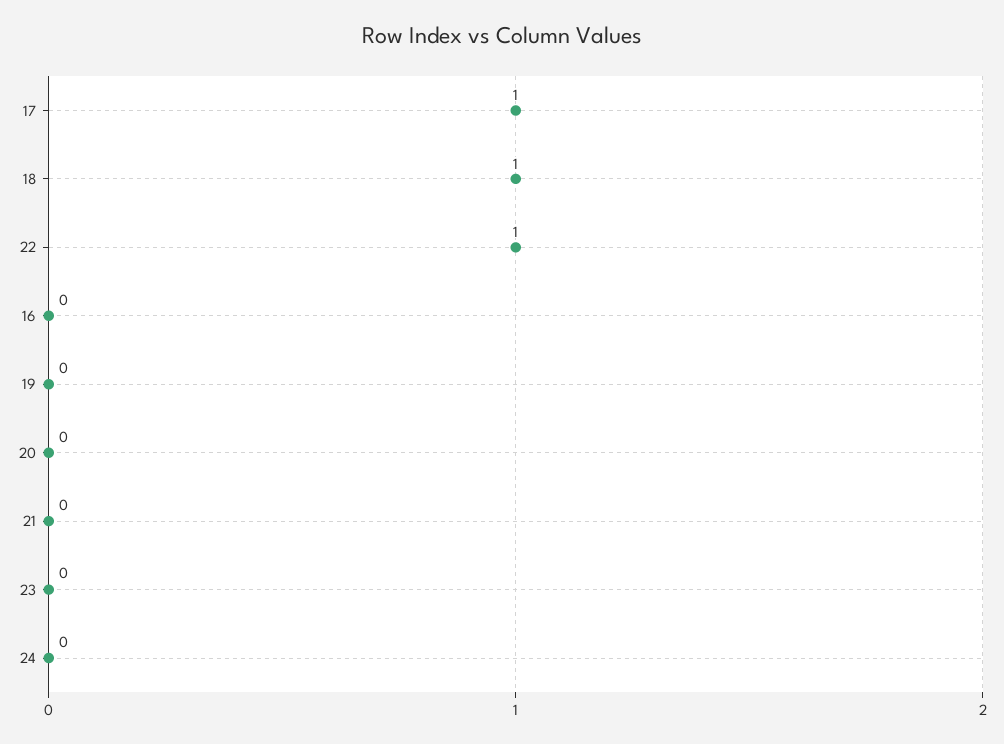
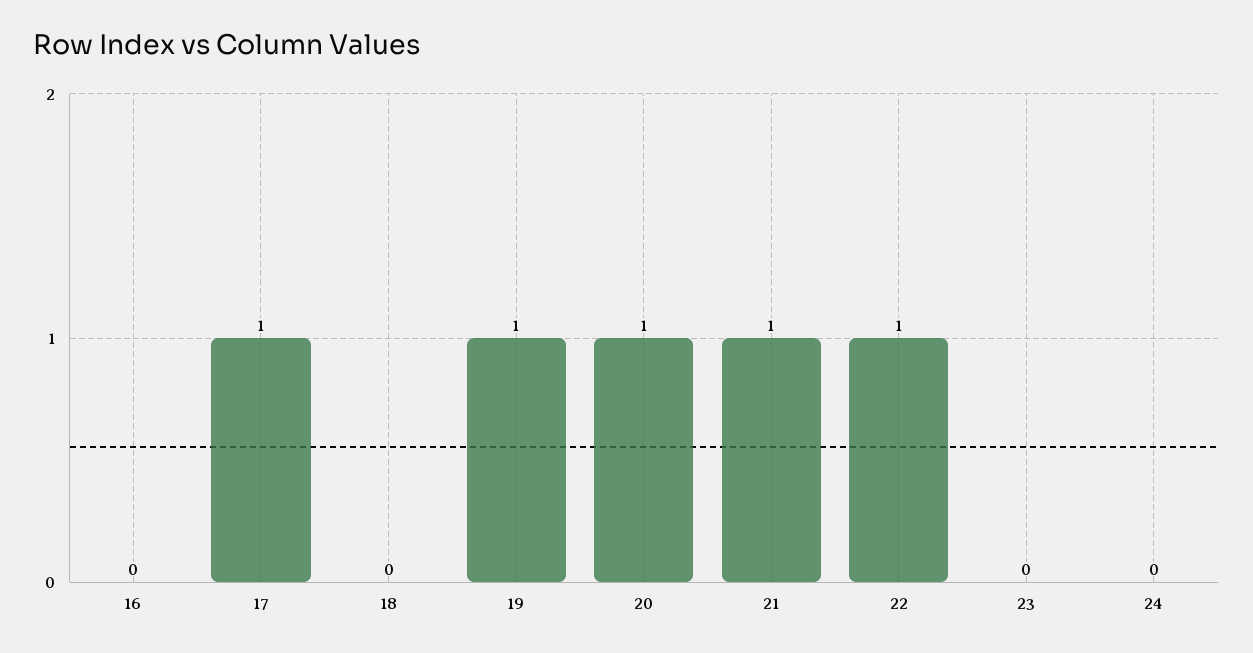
18: 1 -> 0
19: 0 -> 1
20: 0 -> 1
21: 0 -> 1

